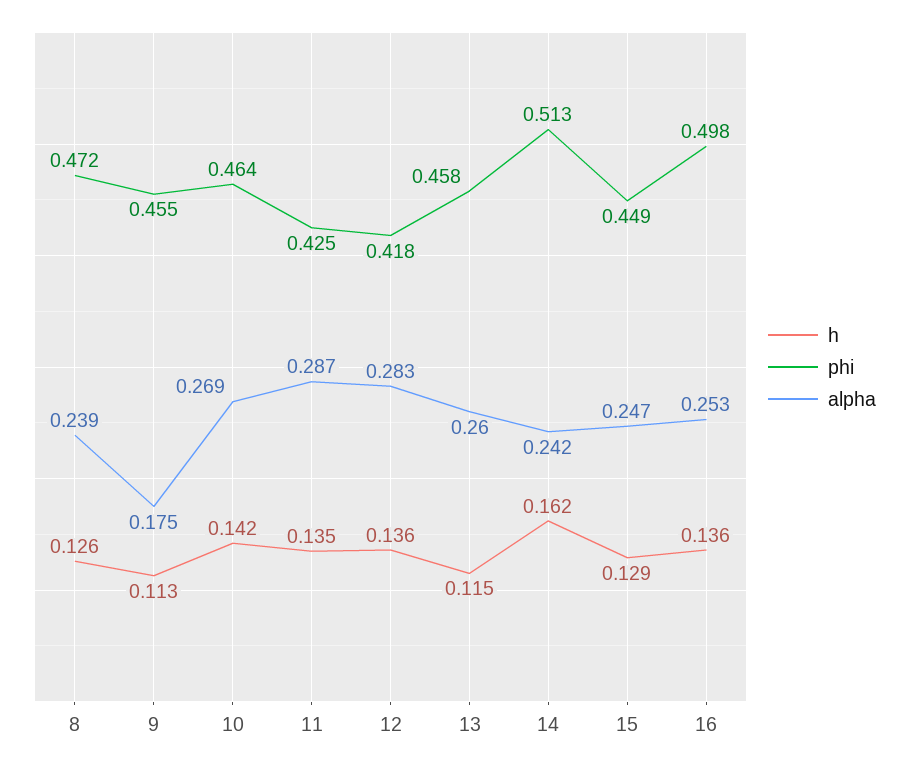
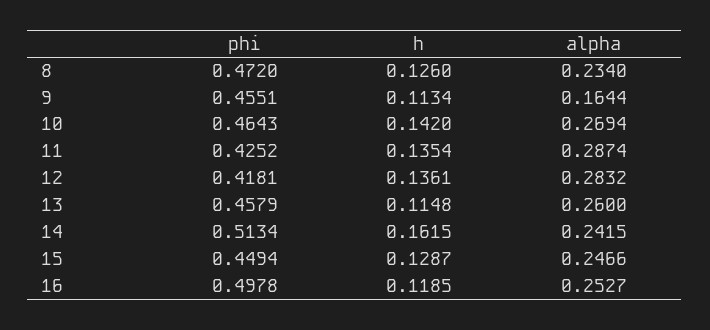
alpha, 8: 0.239 -> 0.234
alpha, 9: 0.175 -> 0.1644
h, 16: 0.136 -> 0.1185

